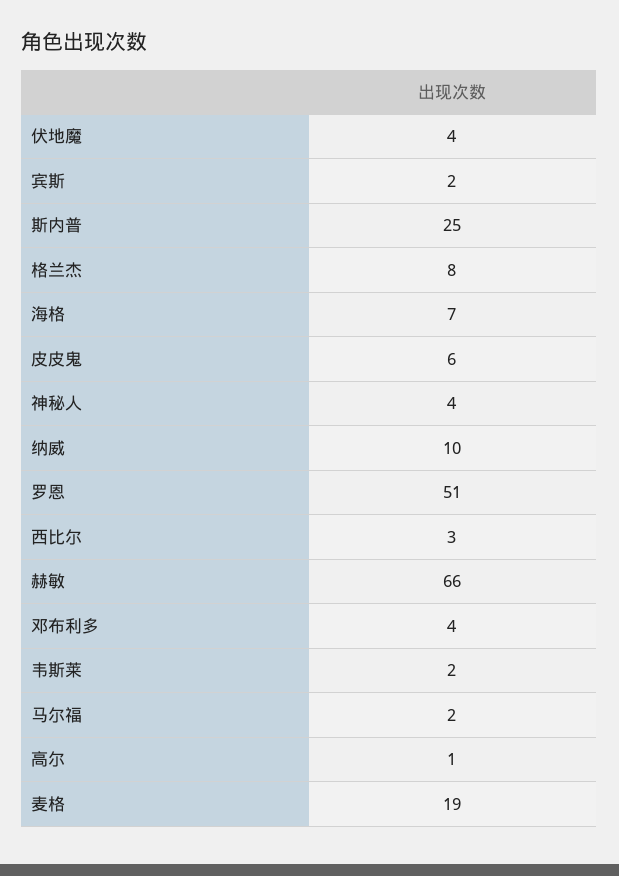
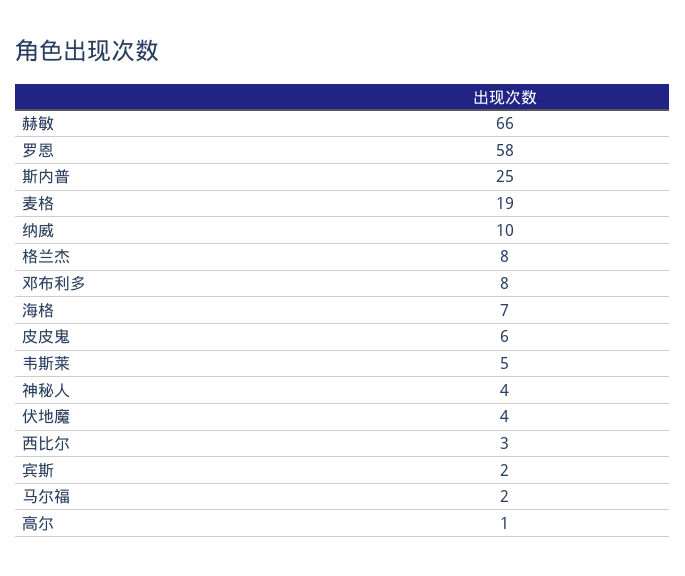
罗恩: 51 -> 58
邓布利多: 4 -> 8
韦斯莱: 2 -> 5

